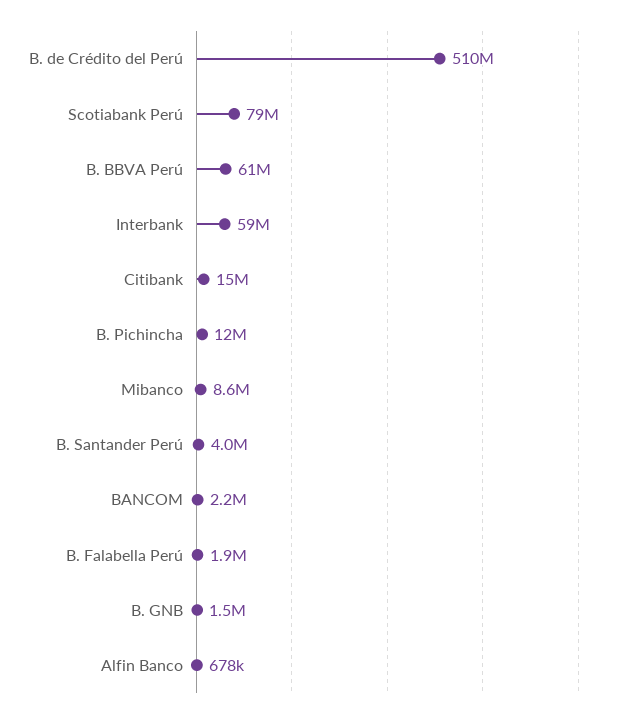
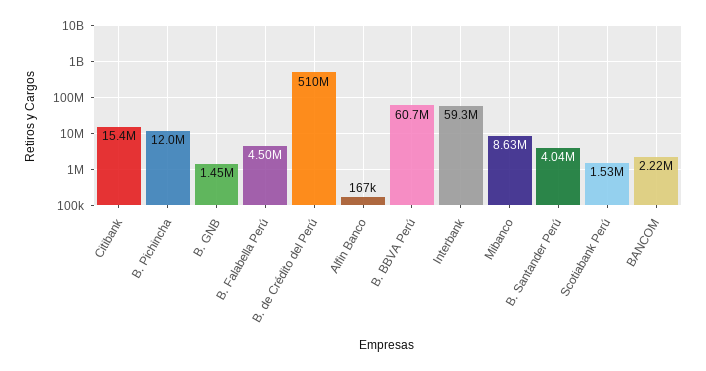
Scotiabank Perú: 79000000 -> 1530000
B. Falabella Perú: 1900000 -> 4500000
Alfin Banco: 678000 -> 167000

